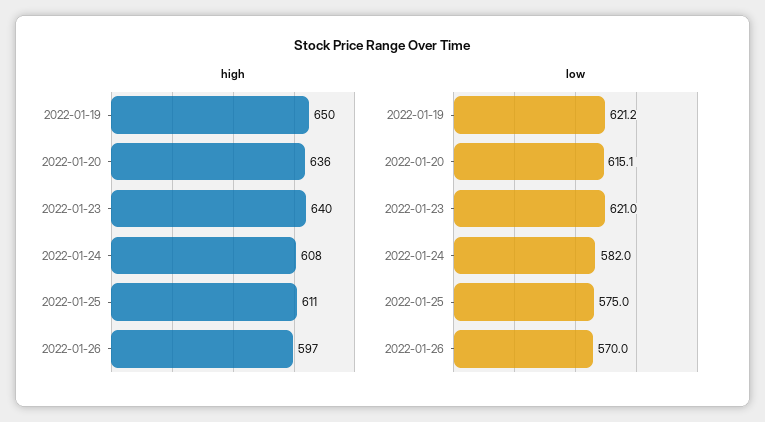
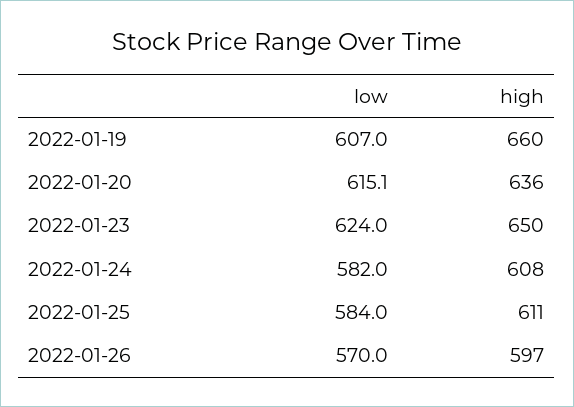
high, 2022-01-19: 650 -> 660
high, 2022-01-23: 640 -> 650
low, 2022-01-19: 621.2 -> 607
low, 2022-01-23: 621 -> 624
low, 2022-01-25: 575 -> 584

